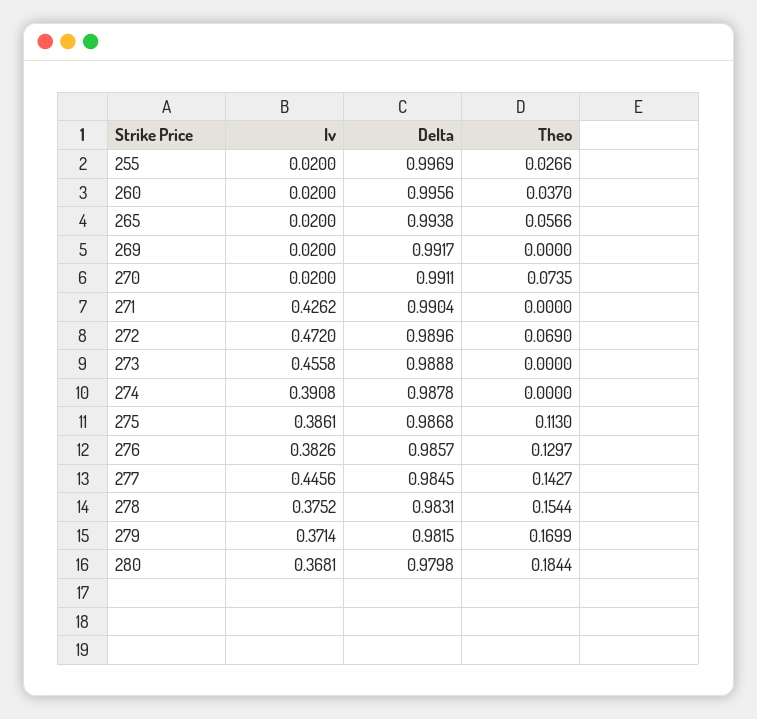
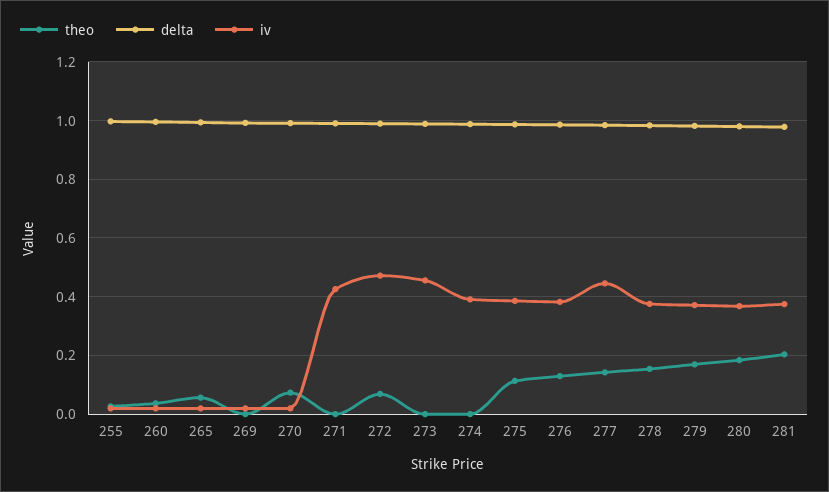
Theo, 281: none -> 0.2
Delta, 281: none -> 0.975
Iv, 281: none -> 0.375

